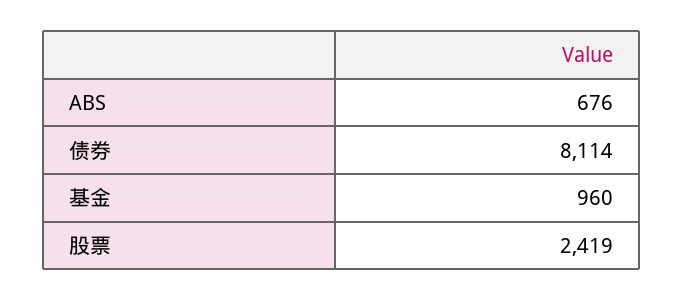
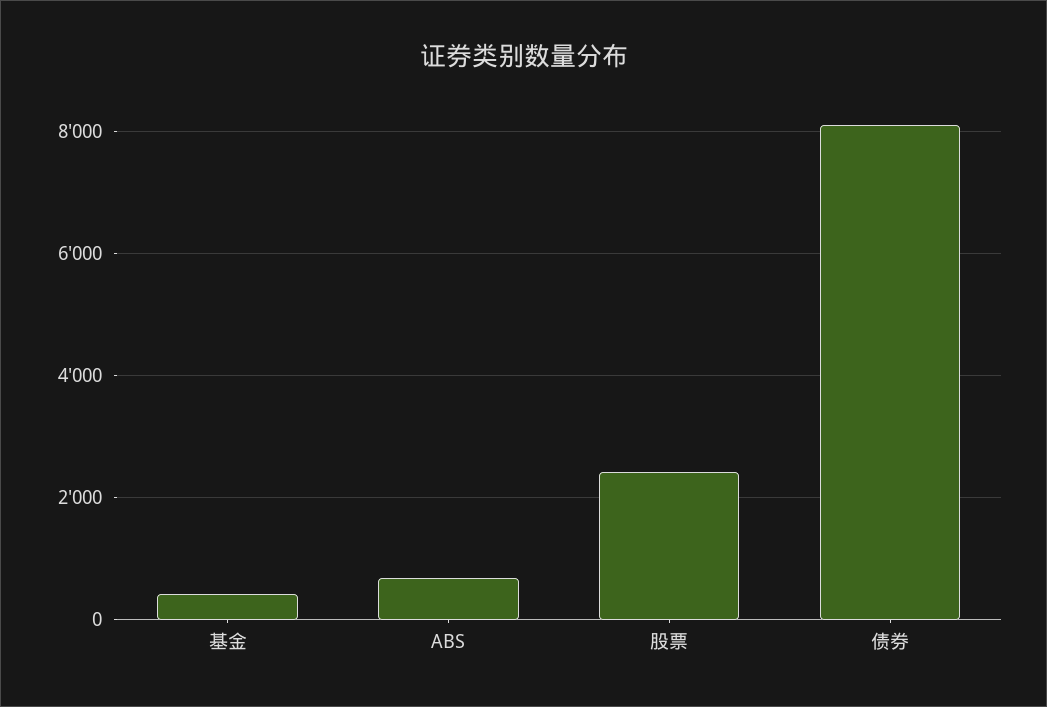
基金: 960 -> 400

